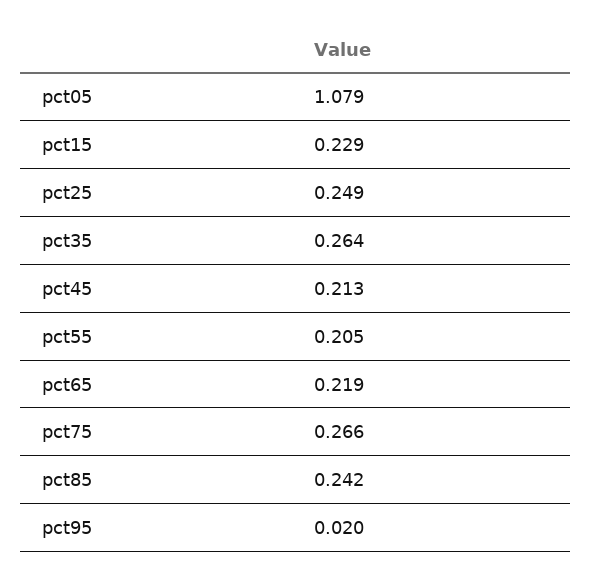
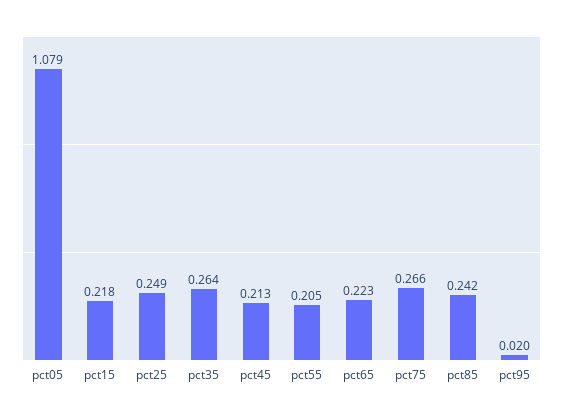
pct15: 0.229 -> 0.218
pct65: 0.219 -> 0.223

